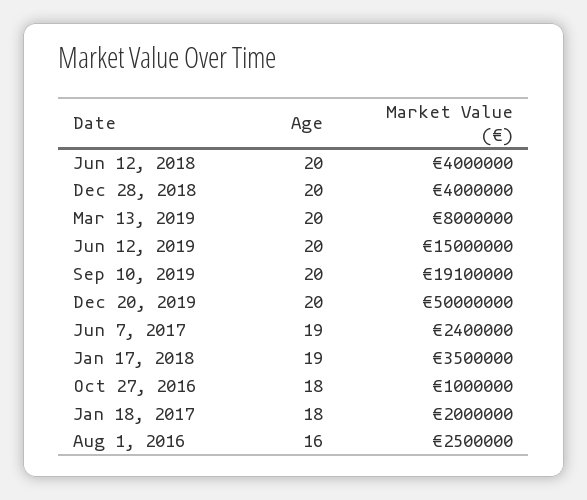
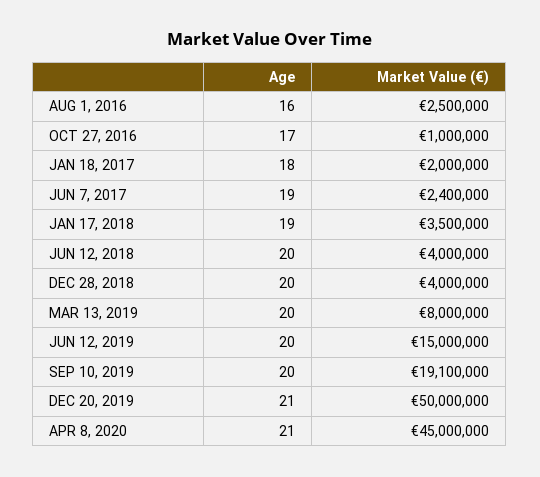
Age, Dec 20, 2019: 20 -> 21
Age, Oct 27, 2016: 18 -> 17
Age, APR 8, 2020: none -> 21
Market Value (€), APR 8, 2020: none -> 45000000

